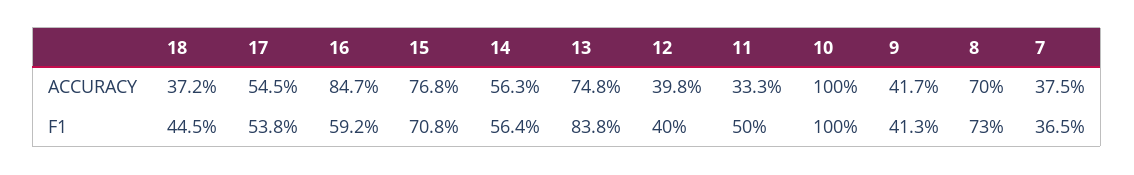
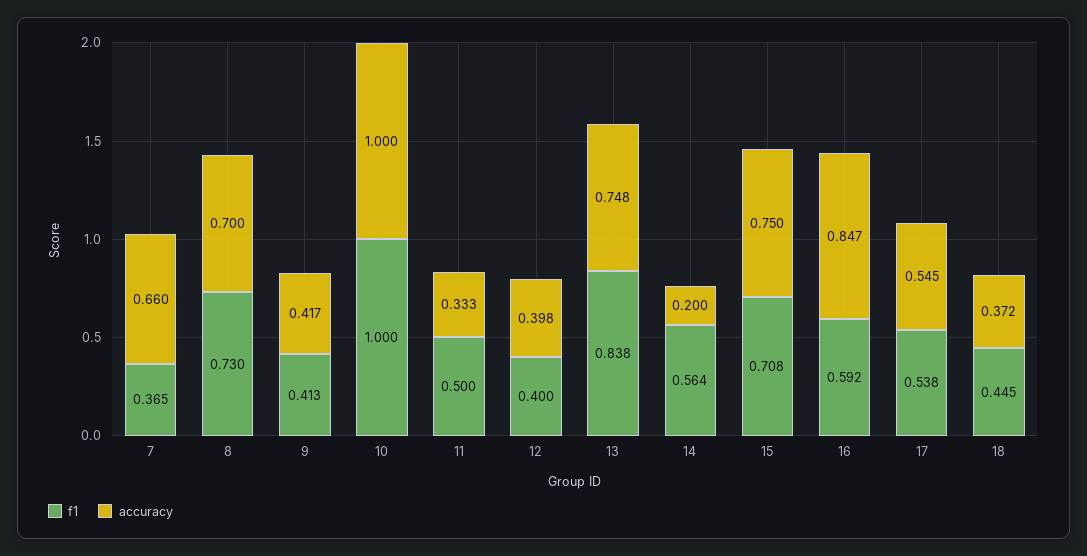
ACCURACY, 15: 0.768 -> 0.75
ACCURACY, 14: 0.563 -> 0.2
ACCURACY, 7: 0.375 -> 0.66

